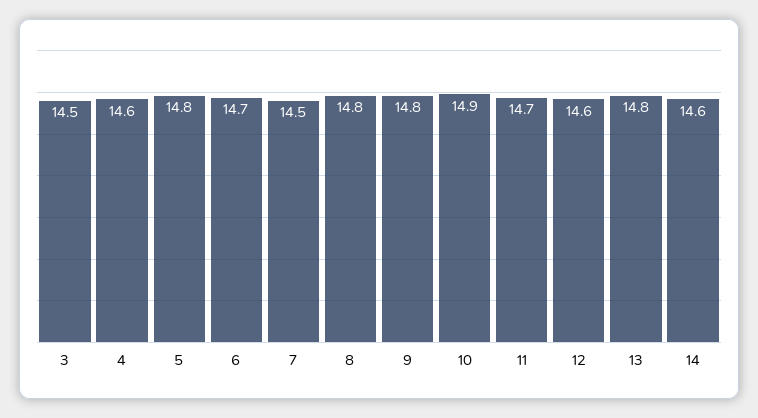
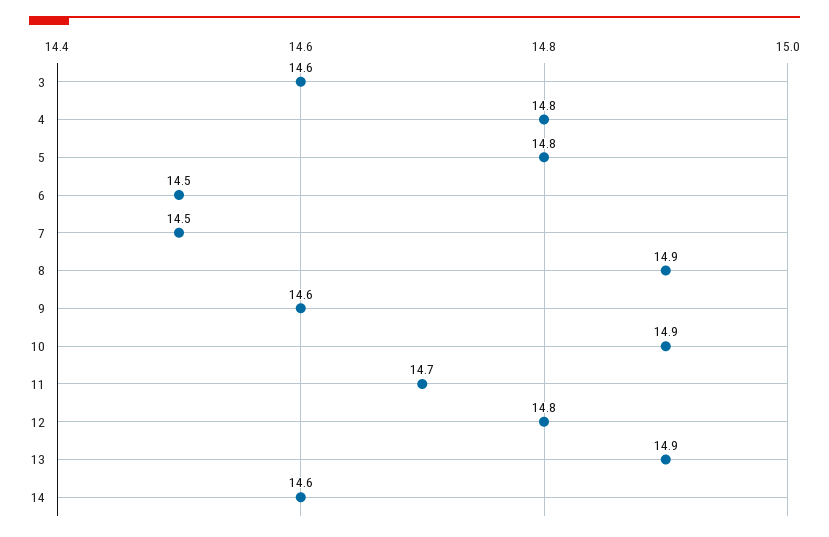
3: 14.5 -> 14.6
4: 14.6 -> 14.8
6: 14.7 -> 14.5
8: 14.8 -> 14.9
9: 14.8 -> 14.6
12: 14.6 -> 14.8
13: 14.8 -> 14.9

